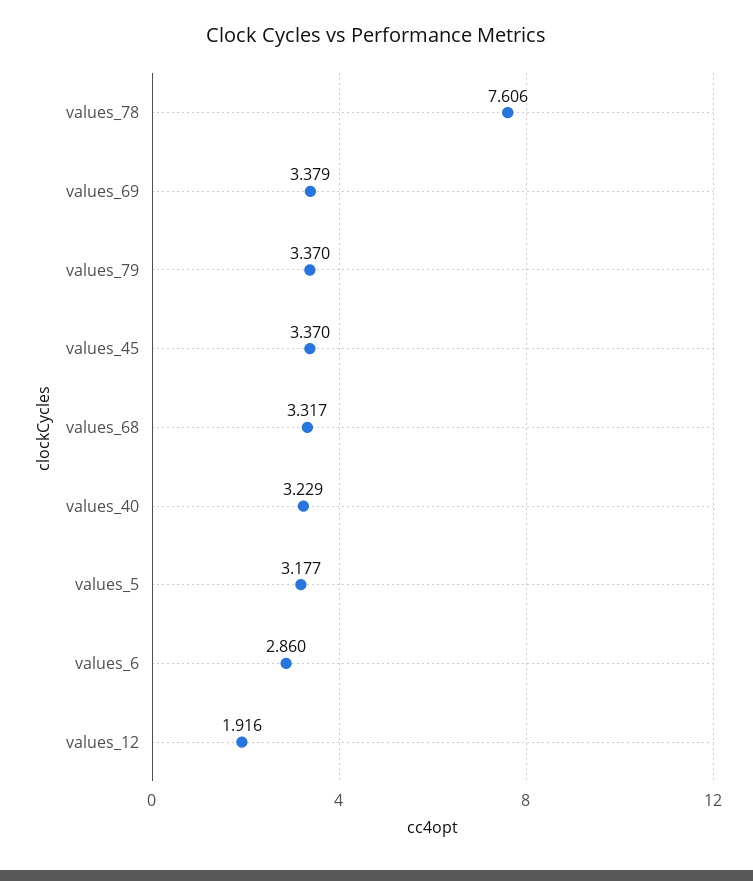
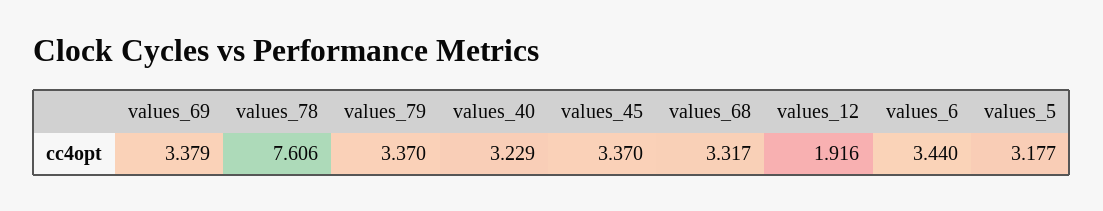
values_6: 2.86 -> 3.44

